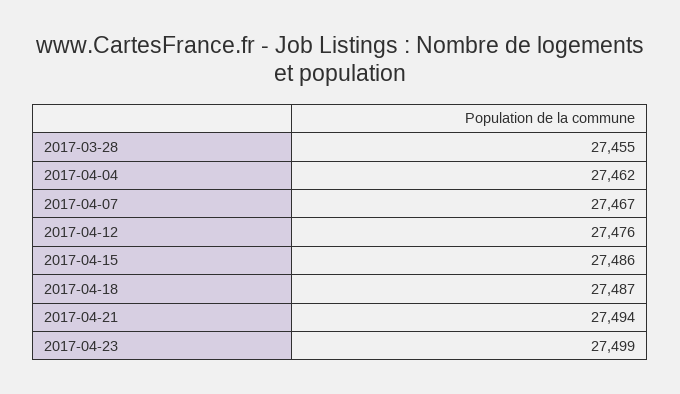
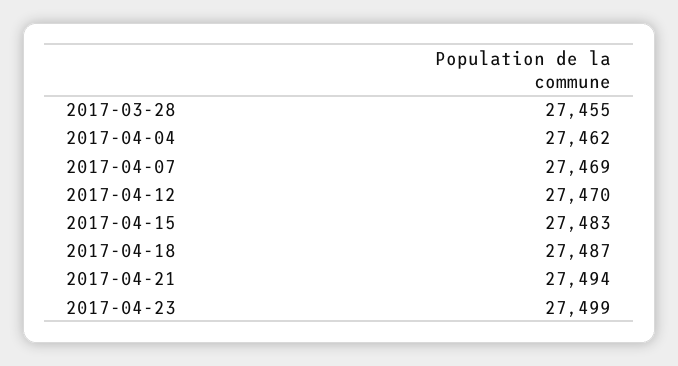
2017-04-07: 27467 -> 27469
2017-04-12: 27476 -> 27470
2017-04-15: 27486 -> 27483

